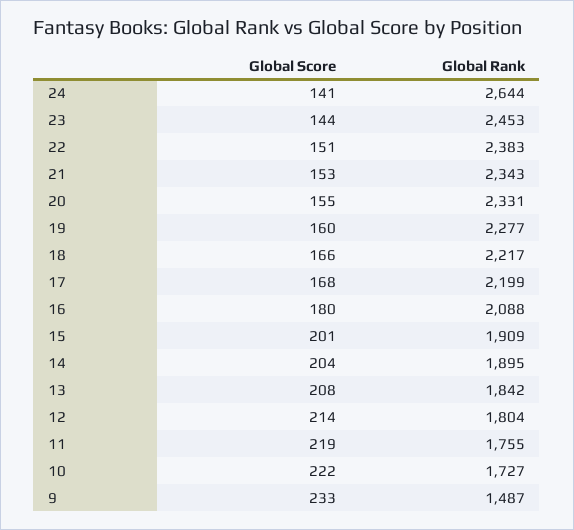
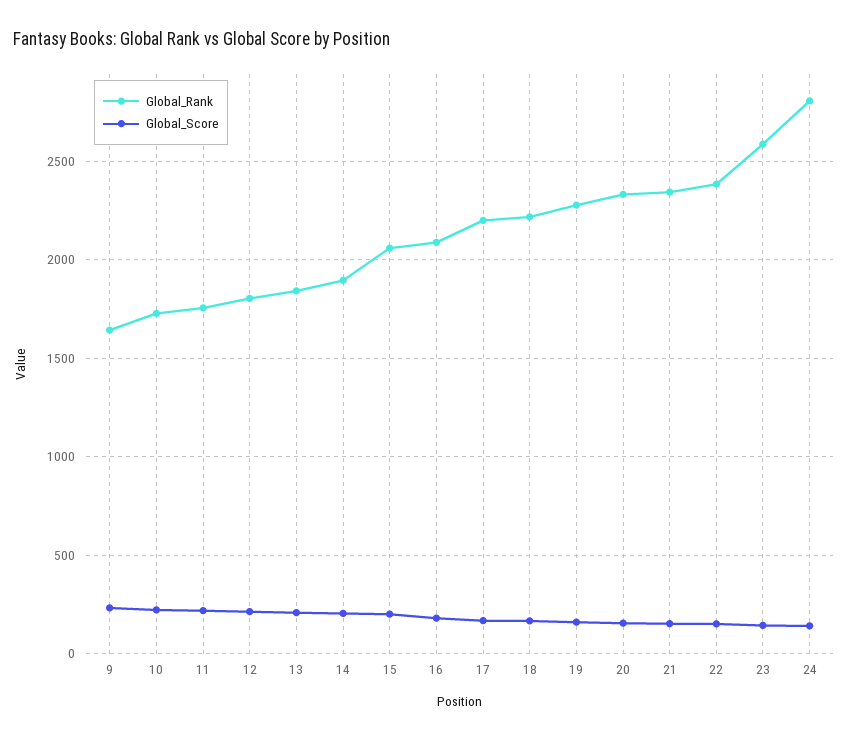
Global Rank, 24: 2644 -> 2800
Global Rank, 23: 2453 -> 2600
Global Rank, 15: 1909 -> 2050
Global Rank, 9: 1487 -> 1650

